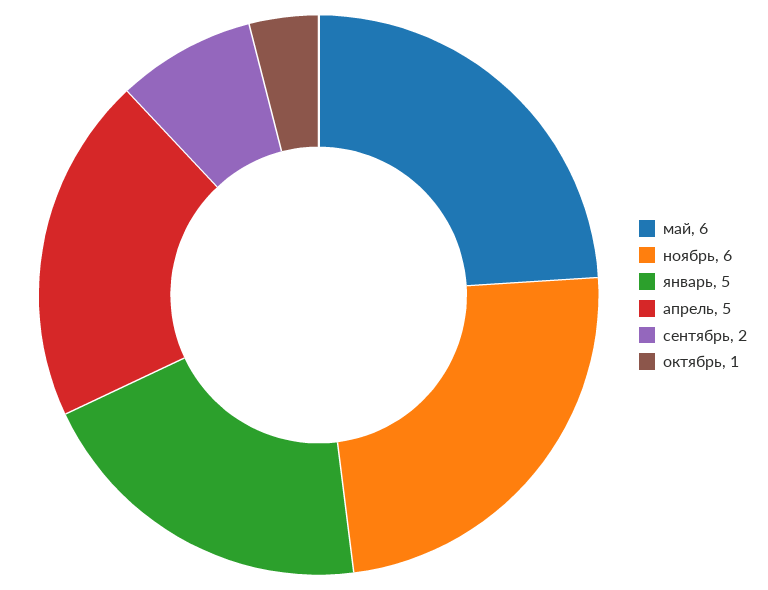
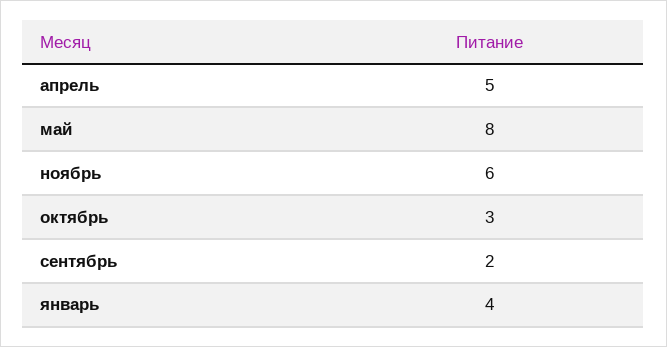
май: 6 -> 8
январь: 5 -> 4
октябрь: 1 -> 3

